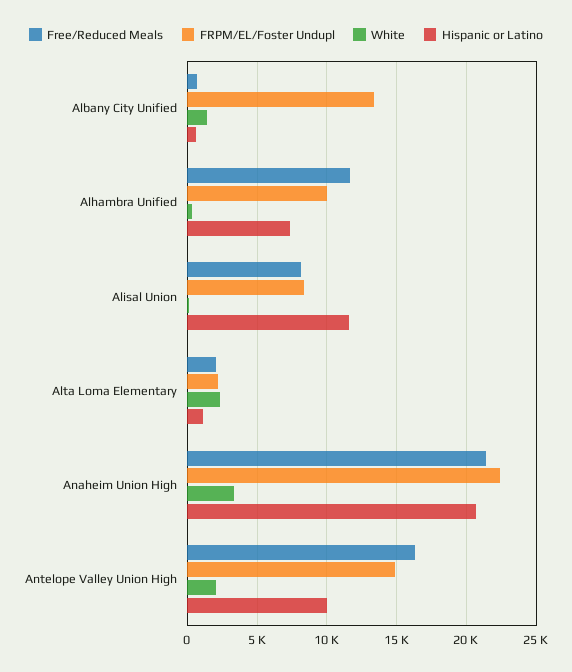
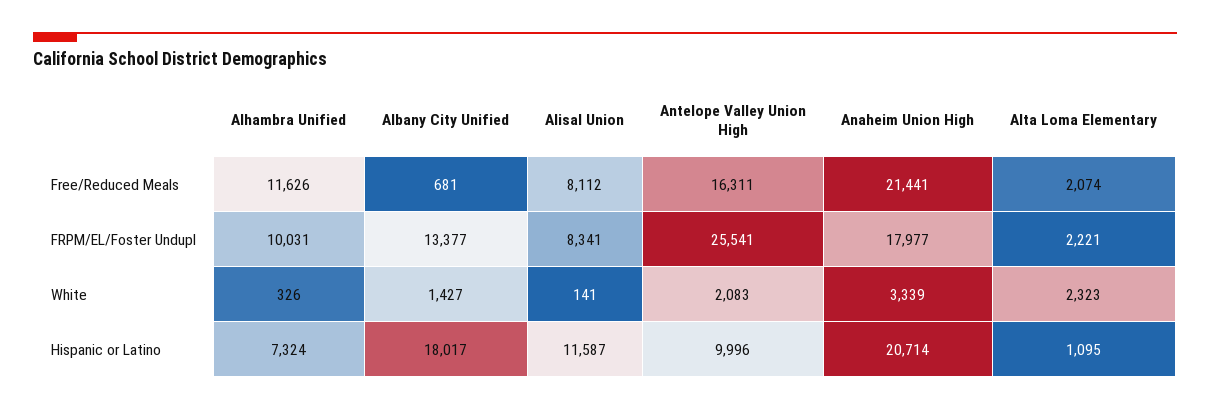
Hispanic or Latino, Albany City Unified: 500 -> 18017
FRPM/EL/Foster Undupl, Anaheim Union High: 22500 -> 17977
FRPM/EL/Foster Undupl, Antelope Valley Union High: 15000 -> 25541

